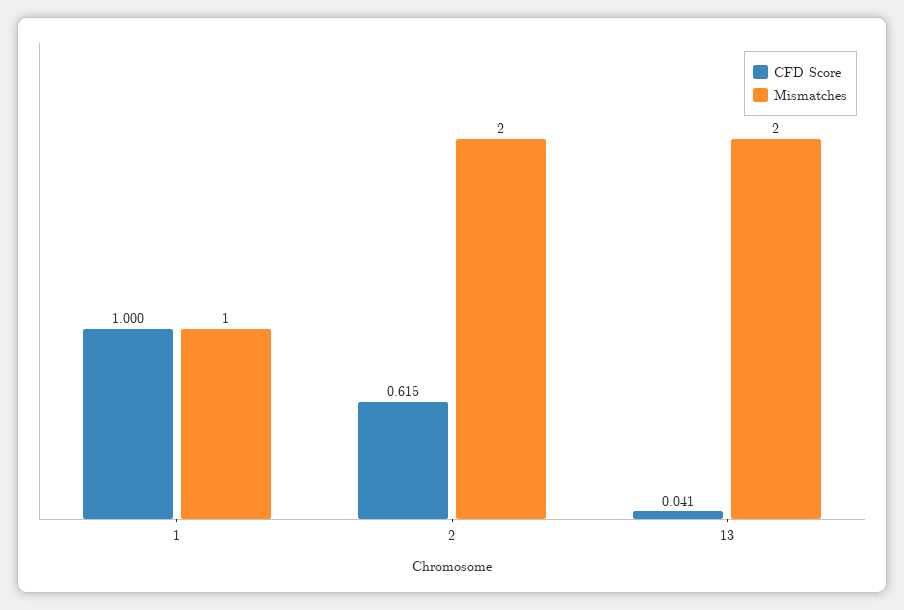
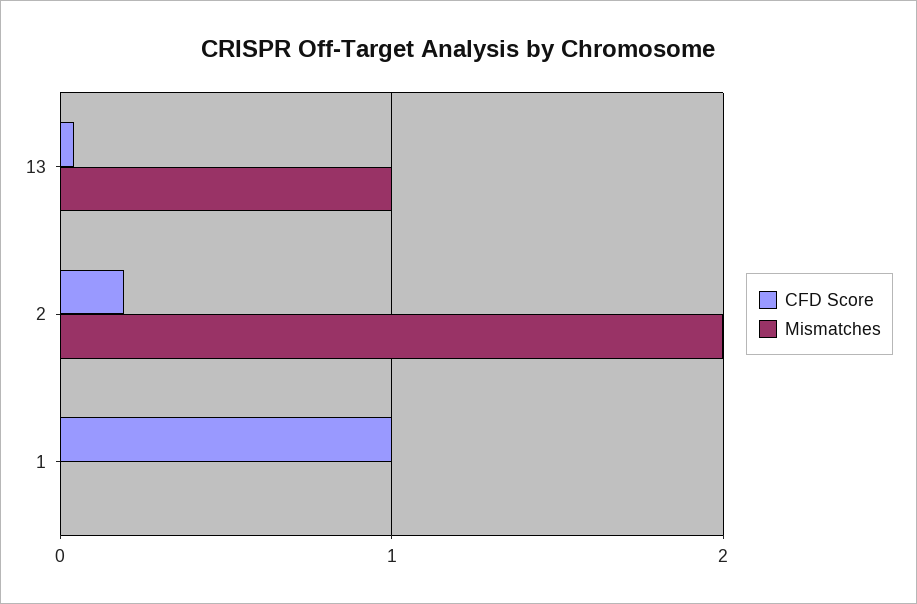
Mismatches, 1: 1 -> 0
CFD Score, 2: 0.615 -> 0.2
Mismatches, 13: 2 -> 1

